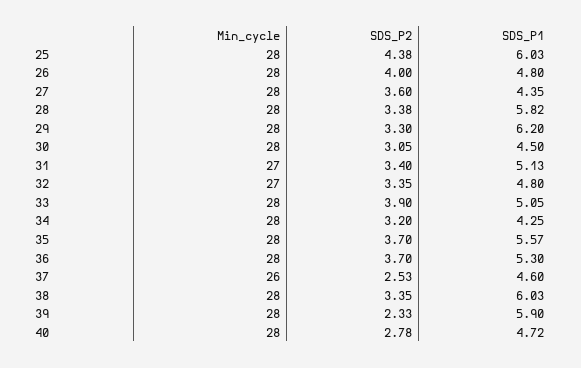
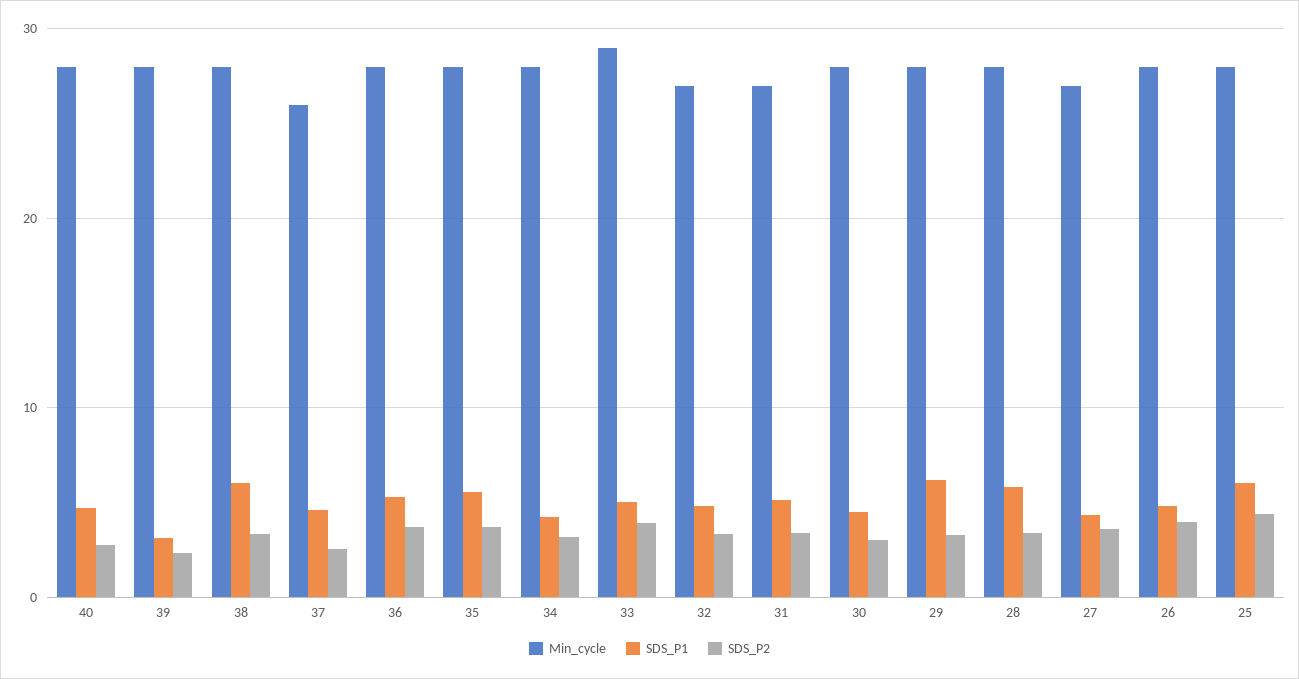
Min_cycle, 27: 28 -> 27
Min_cycle, 33: 28 -> 29
SDS_P1, 39: 5.9 -> 3

